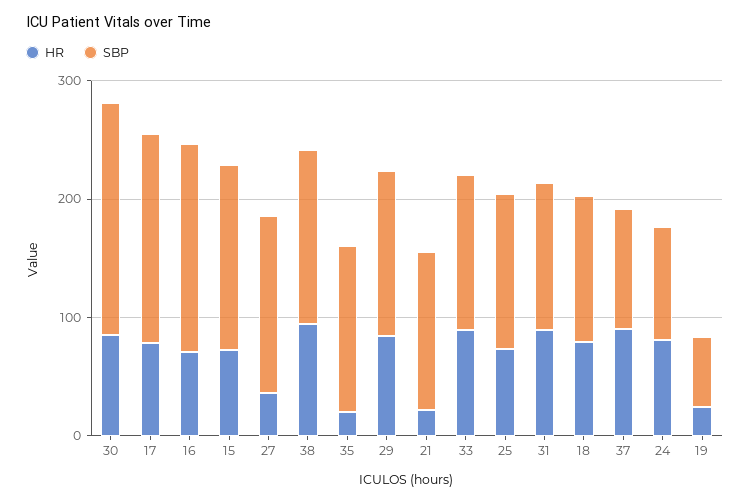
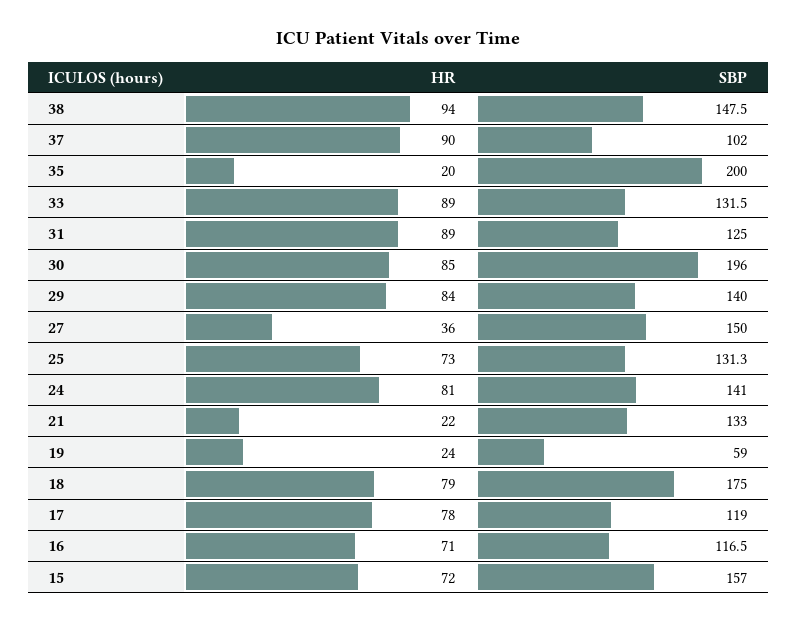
SBP, 17: 180 -> 119
SBP, 16: 180 -> 116.5
SBP, 35: 140 -> 200
SBP, 18: 120 -> 175
SBP, 24: 100 -> 141

